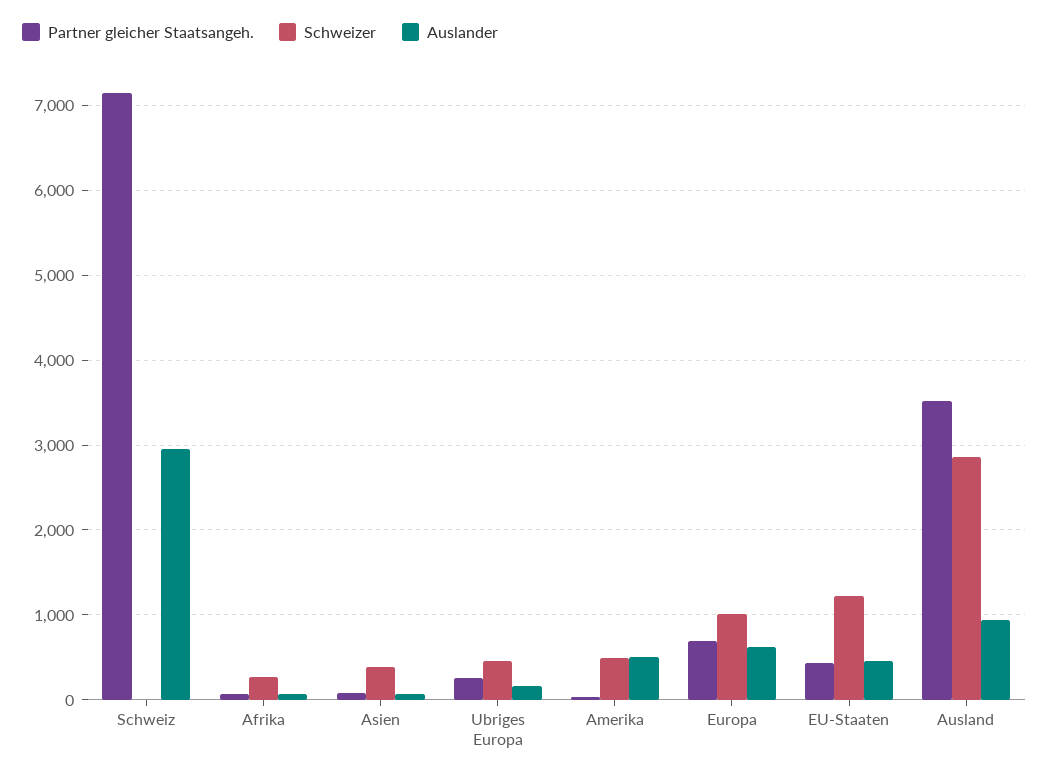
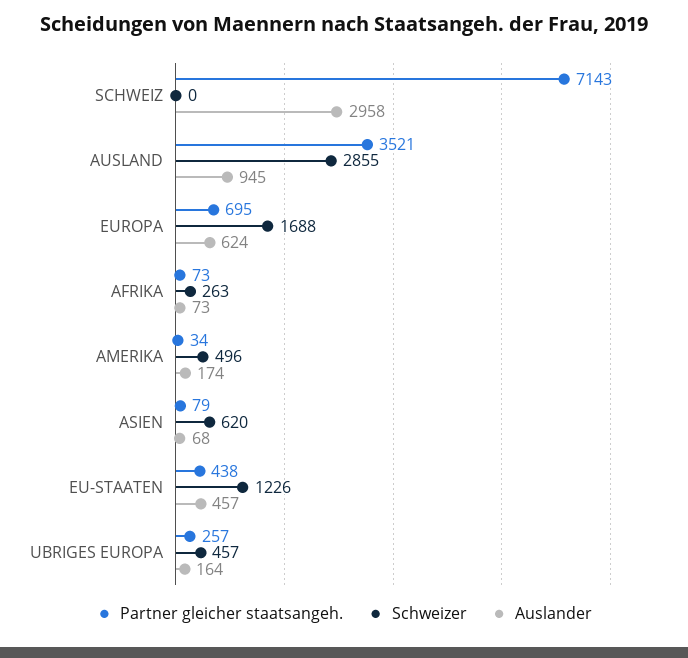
Schweizer, Asien: 400 -> 620
Auslander, Amerika: 500 -> 174
Schweizer, Europa: 1000 -> 1688

